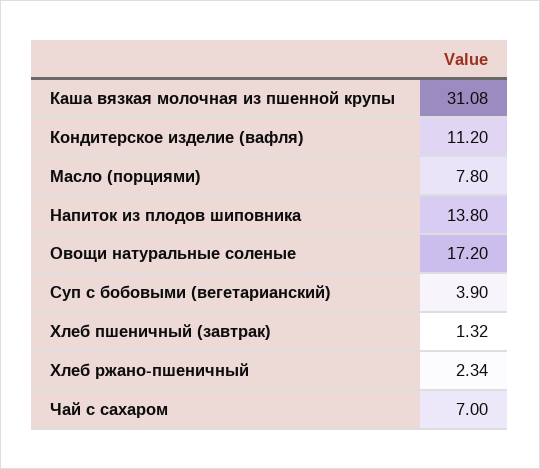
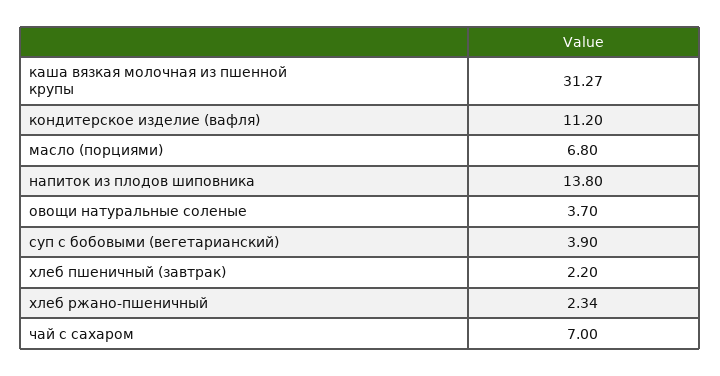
Каша вязкая молочная из пшенной крупы: 31.08 -> 31.27
Масло (порциями): 7.8 -> 6.8
Овощи натуральные соленые: 17.2 -> 3.7
Хлеб пшеничный (завтрак): 1.32 -> 2.2

